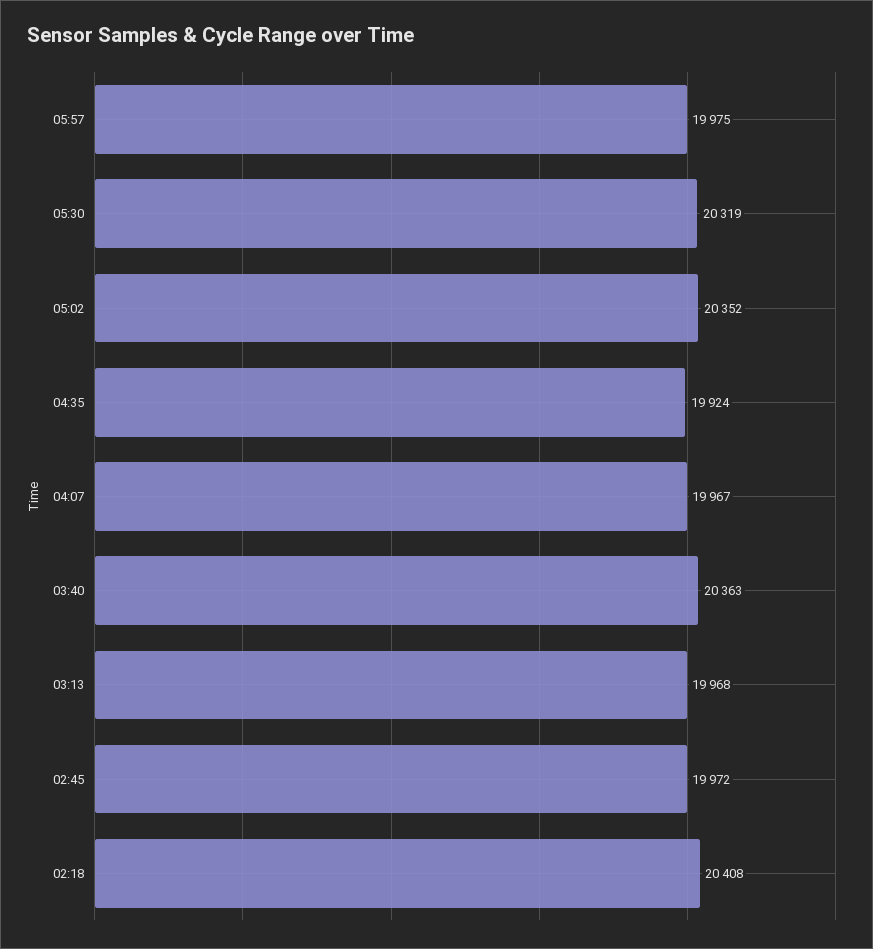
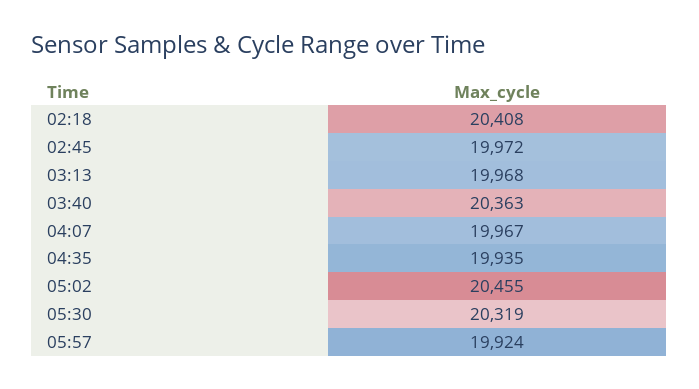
05:57: 19975 -> 19924
05:02: 20352 -> 20455
04:35: 19924 -> 19935

